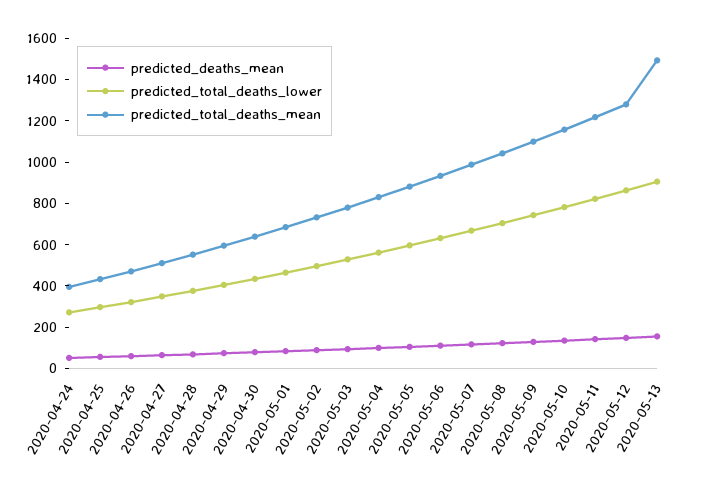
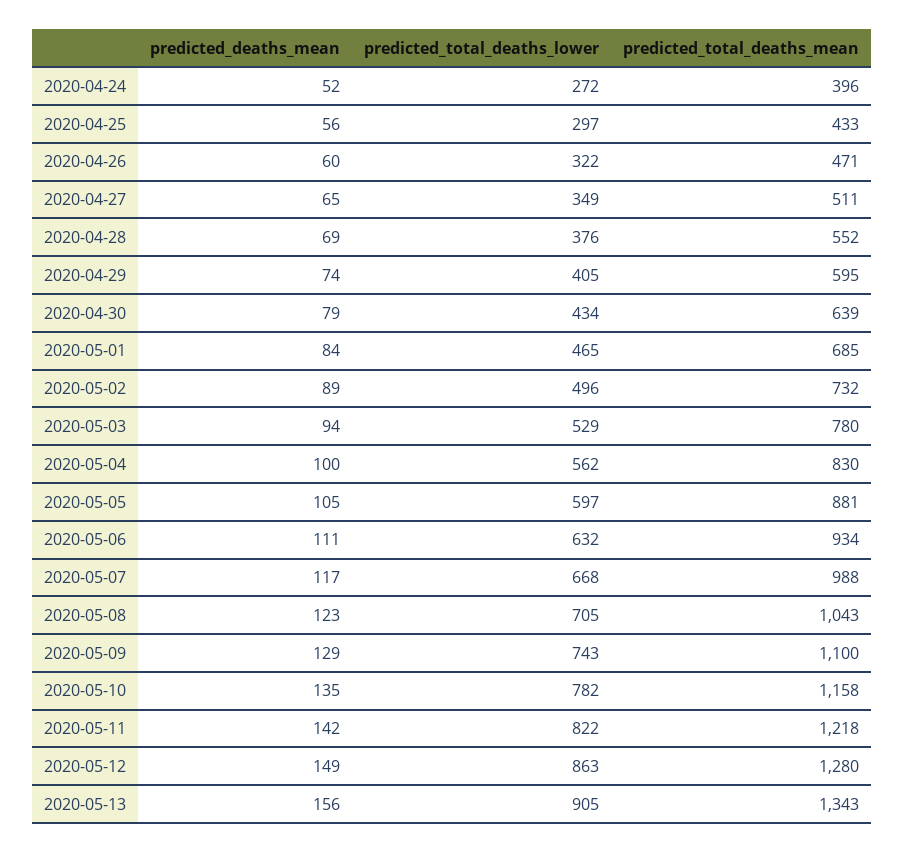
predicted_total_deaths_mean, 2020-05-13: 1500 -> 1343

